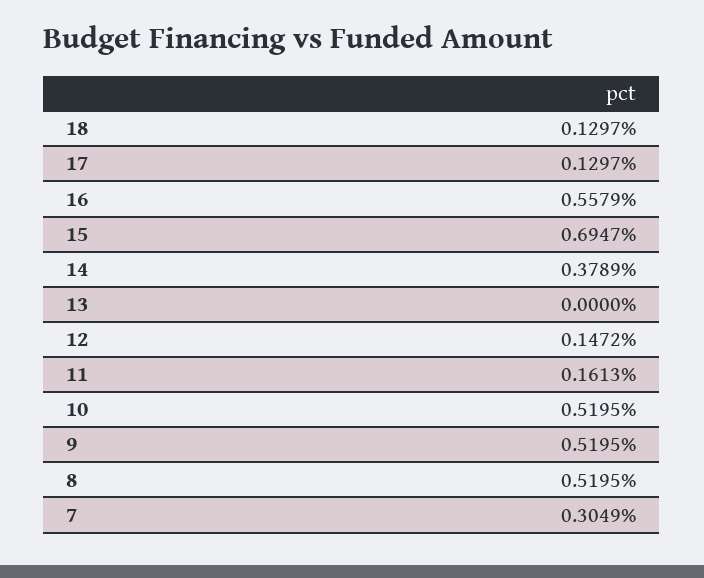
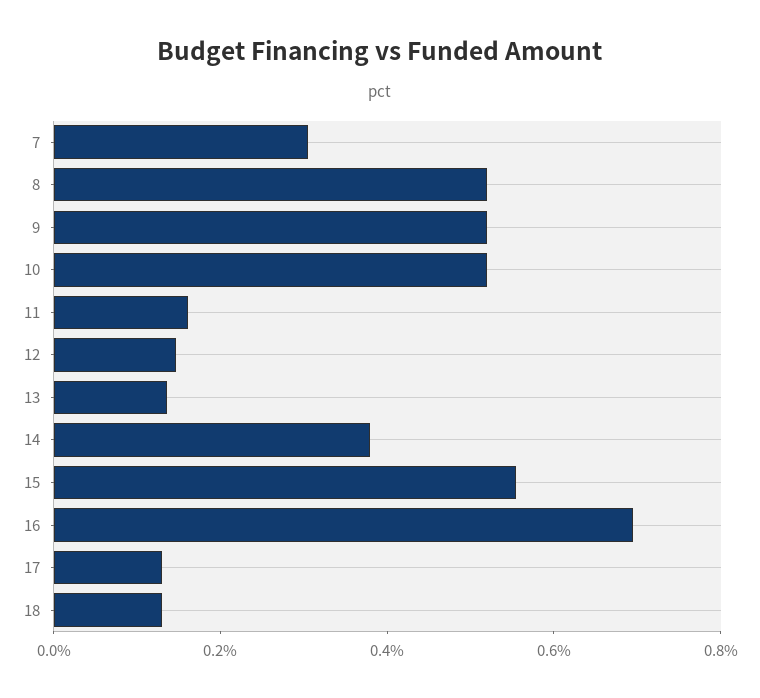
16: 0.5579 -> 0.7
15: 0.6947 -> 0.55
13: 0 -> 0.15

